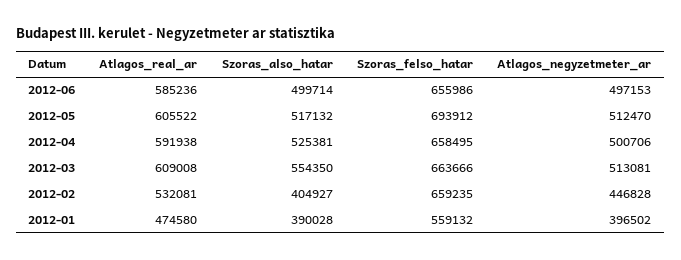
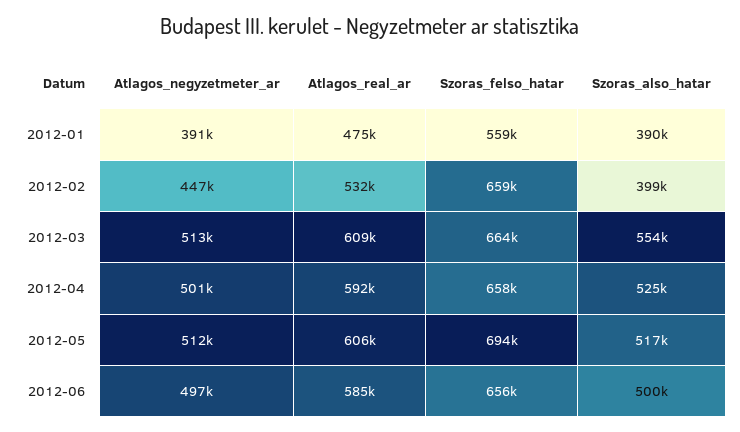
Szoras_also_hatar, 2012-02: 404927 -> 399000
Atlagos_negyzetmeter_ar, 2012-01: 396502 -> 391000

